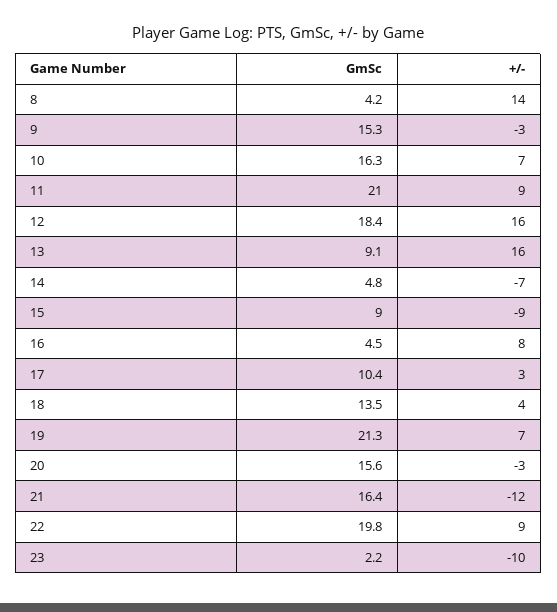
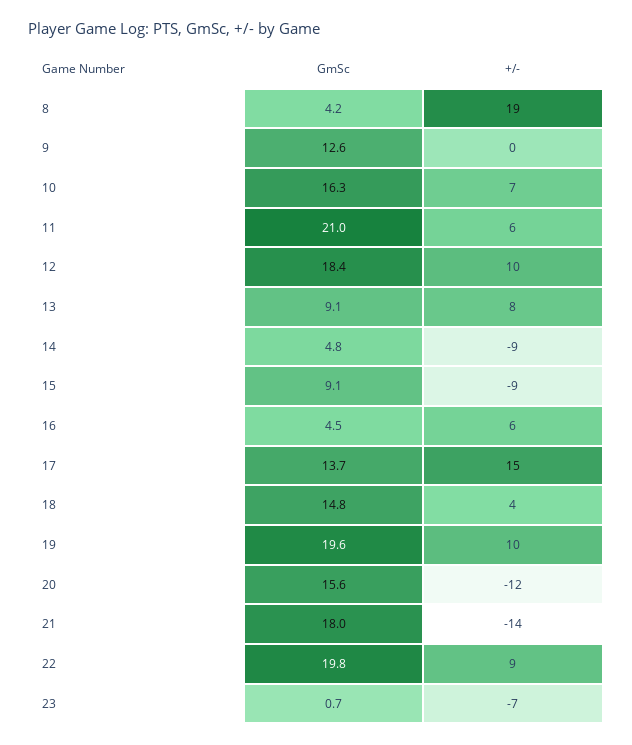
+/-, 8: 14 -> 19
GmSc, 9: 15.3 -> 12.6
+/-, 9: -3 -> 0
+/-, 11: 9 -> 6
+/-, 12: 16 -> 10
+/-, 13: 16 -> 8
+/-, 14: -7 -> -9
GmSc, 15: 9 -> 9.1
+/-, 16: 8 -> 6
GmSc, 17: 10.4 -> 13.7
+/-, 17: 3 -> 15
GmSc, 18: 13.5 -> 14.8
GmSc, 19: 21.3 -> 19.6
+/-, 19: 7 -> 10
+/-, 20: -3 -> -12
GmSc, 21: 16.4 -> 18
+/-, 21: -12 -> -14
GmSc, 23: 2.2 -> 0.7
+/-, 23: -10 -> -7

